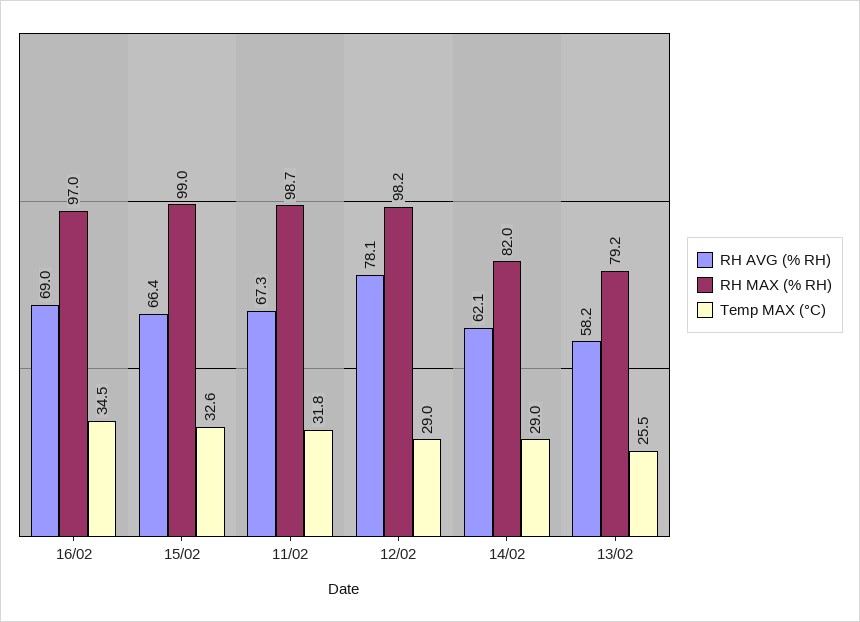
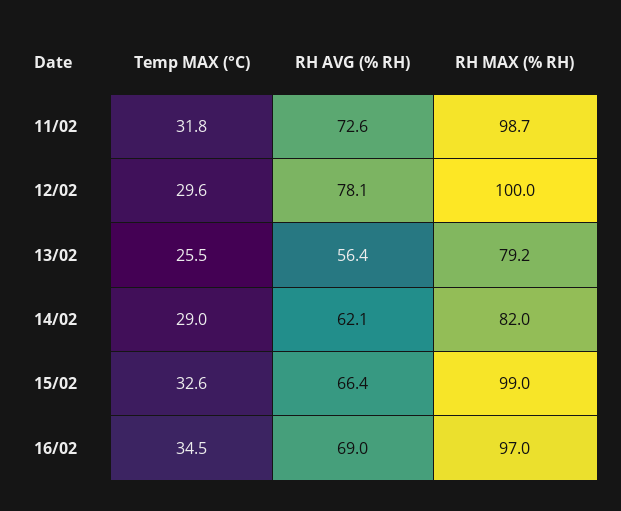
RH AVG (% RH), 11/02: 67.3 -> 72.6
RH MAX (% RH), 12/02: 98.2 -> 100
Temp MAX (°C), 12/02: 29 -> 29.6
RH AVG (% RH), 13/02: 58.2 -> 56.4

